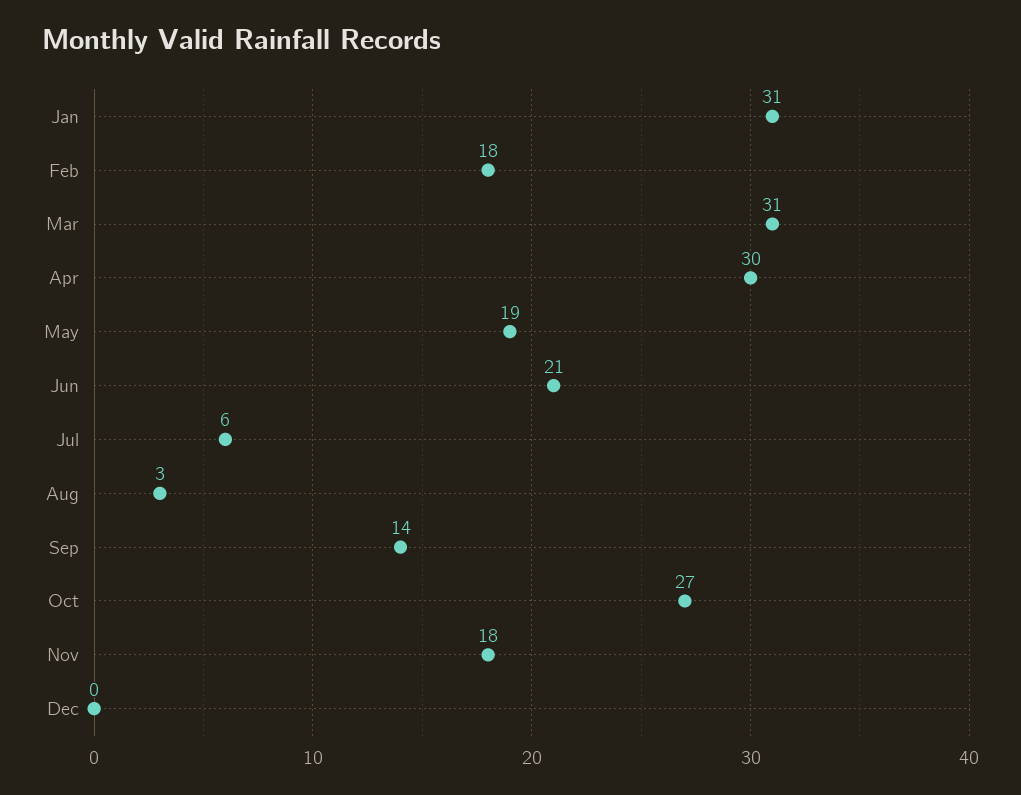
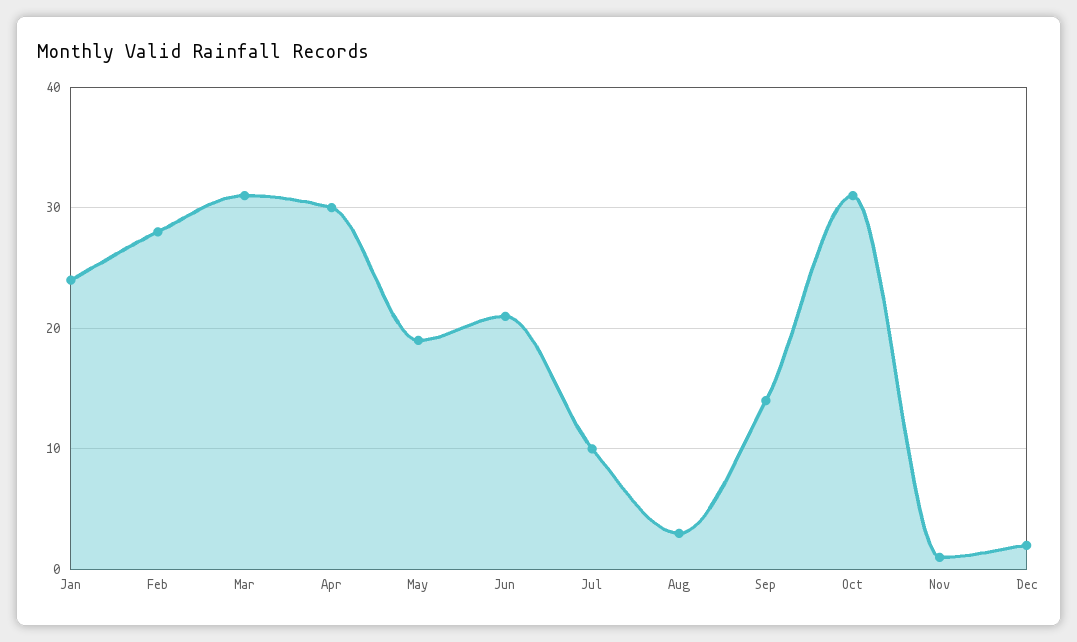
Jan: 31 -> 24
Feb: 18 -> 28
Jul: 6 -> 10
Oct: 27 -> 31
Nov: 18 -> 1
Dec: 0 -> 2

